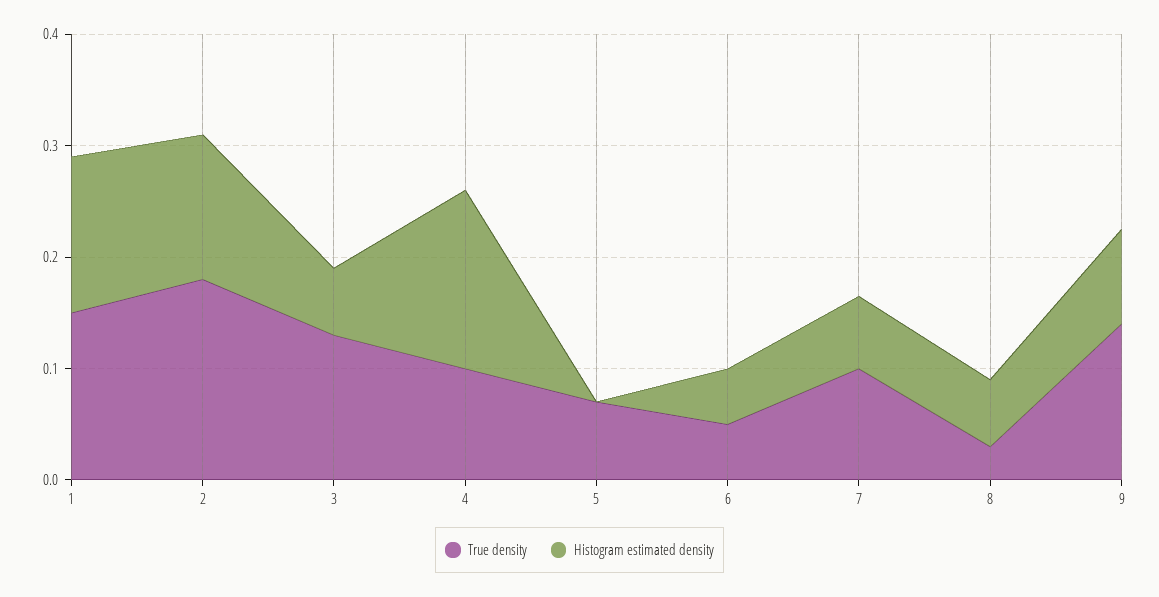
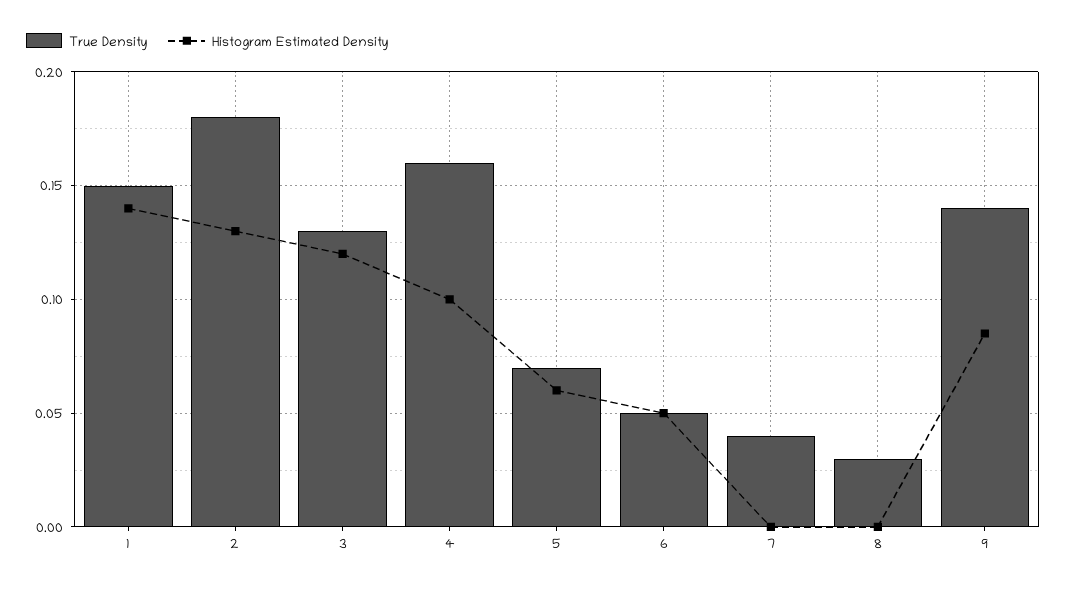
Histogram estimated density, 3: 0.06 -> 0.12
True density, 4: 0.1 -> 0.16
Histogram estimated density, 4: 0.16 -> 0.1
Histogram estimated density, 5: 0 -> 0.06
True density, 7: 0.1 -> 0.04
Histogram estimated density, 7: 0.06 -> 0
Histogram estimated density, 8: 0.06 -> 0

